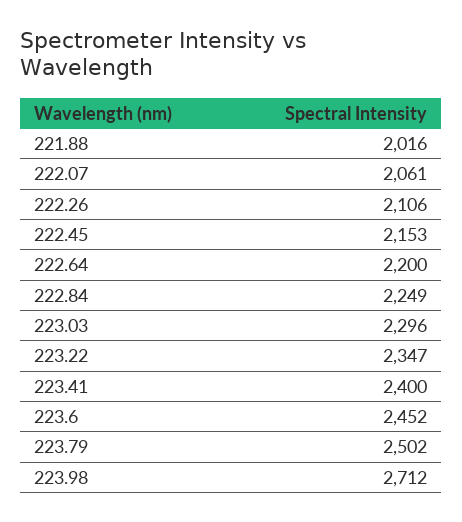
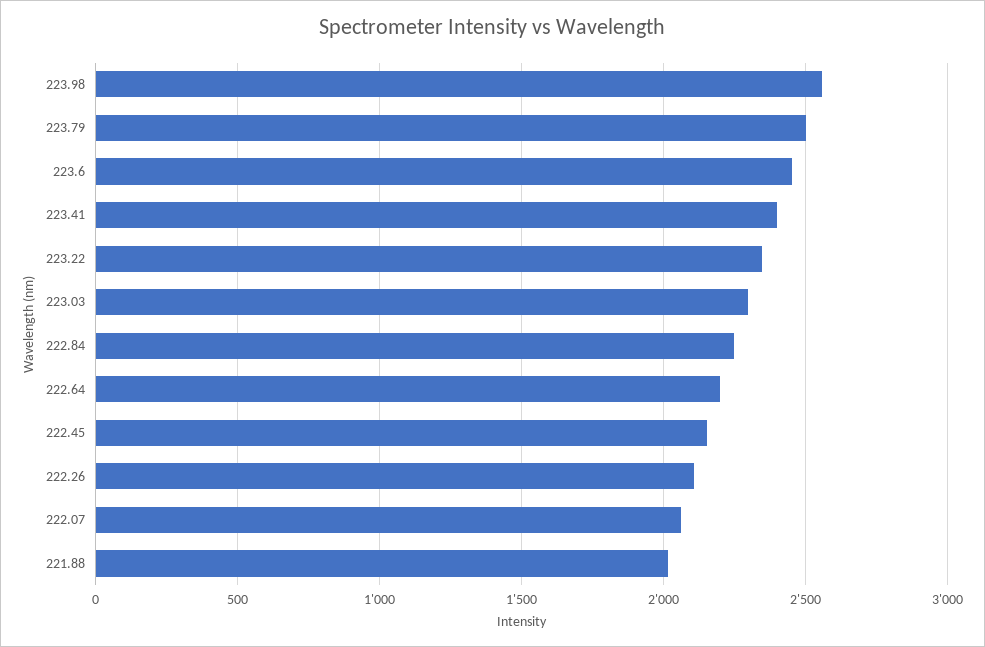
223.98: 2712 -> 2550

